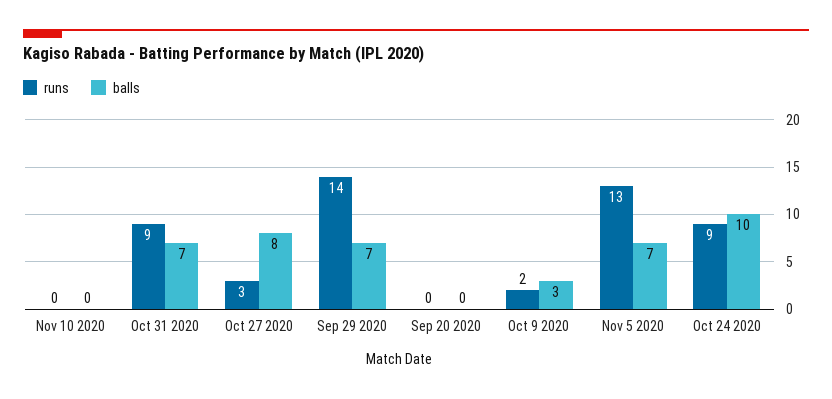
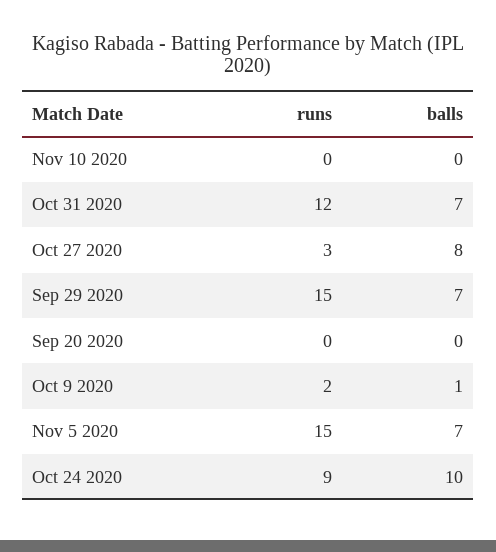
runs, Oct 31 2020: 9 -> 12
runs, Sep 29 2020: 14 -> 15
balls, Oct 9 2020: 3 -> 1
runs, Nov 5 2020: 13 -> 15

